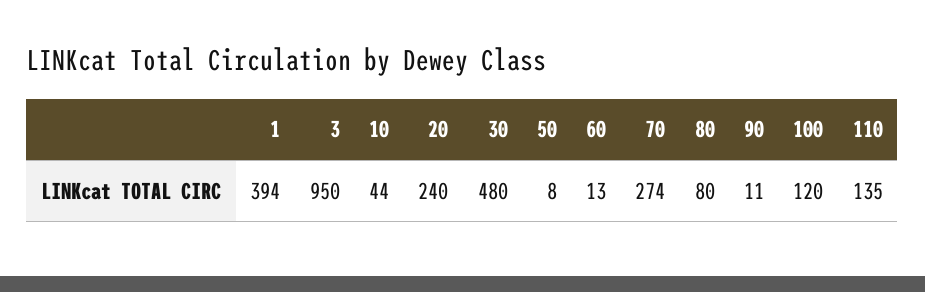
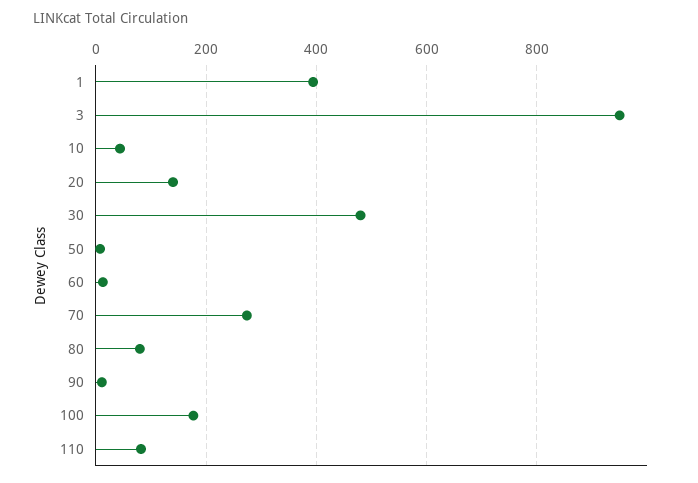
20: 240 -> 140
100: 120 -> 180
110: 135 -> 80

